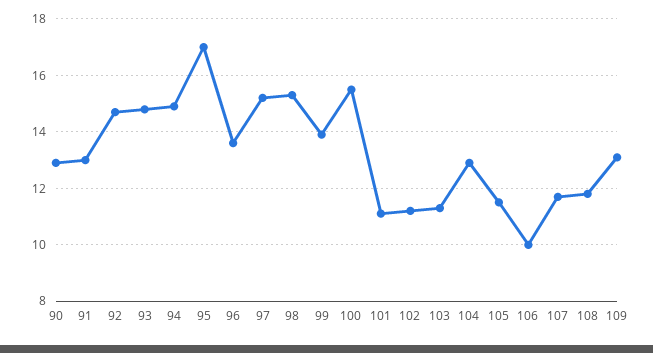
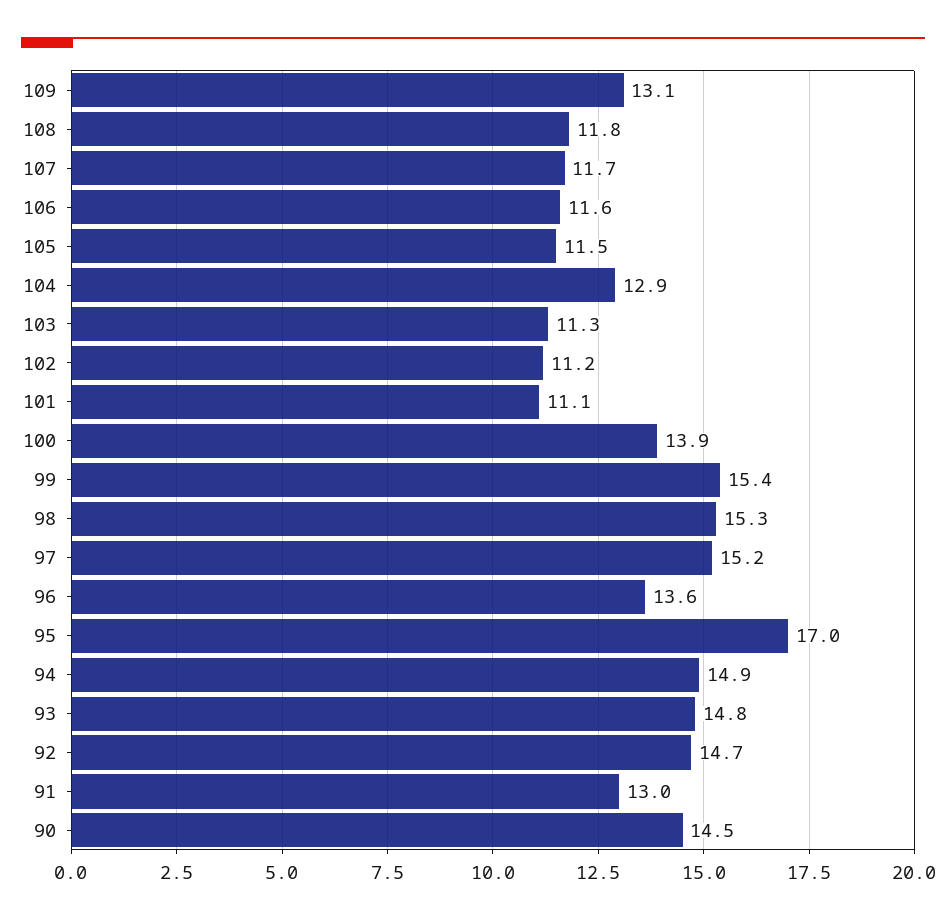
90: 13 -> 14.5
99: 14 -> 15.4
100: 15.5 -> 13.9
106: 10 -> 11.6

